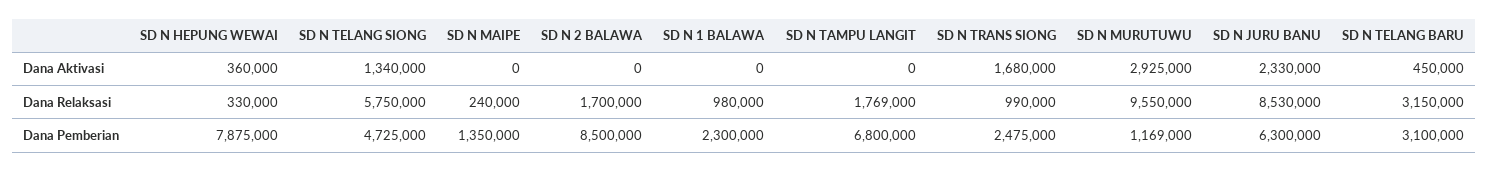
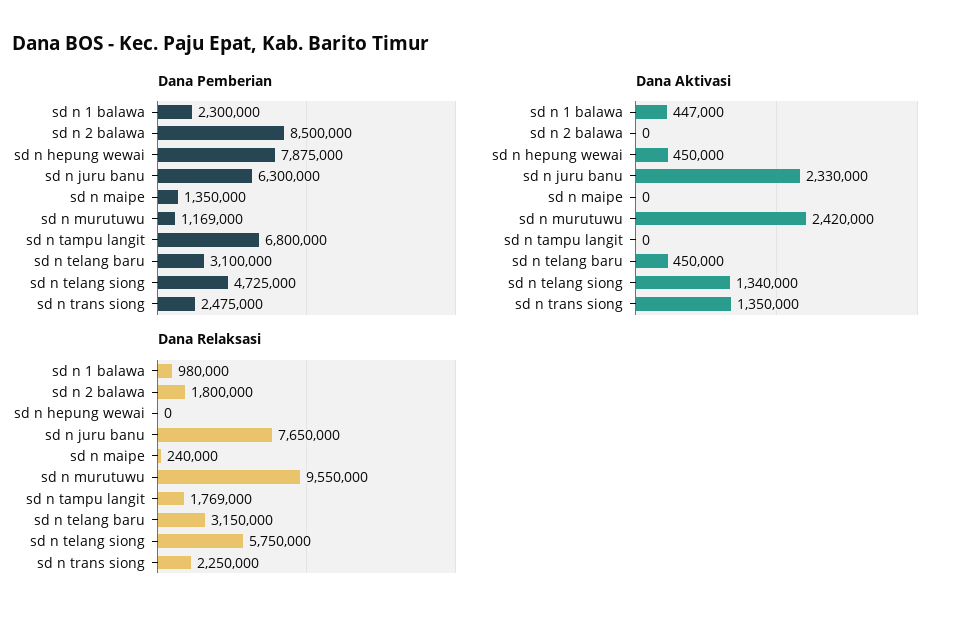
Dana Aktivasi, SD N HEPUNG WEWAI: 360000 -> 450000
Dana Aktivasi, SD N 1 BALAWA: 0 -> 447000
Dana Aktivasi, SD N TRANS SIONG: 1680000 -> 1350000
Dana Aktivasi, SD N MURUTUWU: 2925000 -> 2420000
Dana Relaksasi, SD N HEPUNG WEWAI: 330000 -> 0
Dana Relaksasi, SD N 2 BALAWA: 1700000 -> 1800000
Dana Relaksasi, SD N TRANS SIONG: 990000 -> 2250000
Dana Relaksasi, SD N JURU BANU: 8530000 -> 7650000

